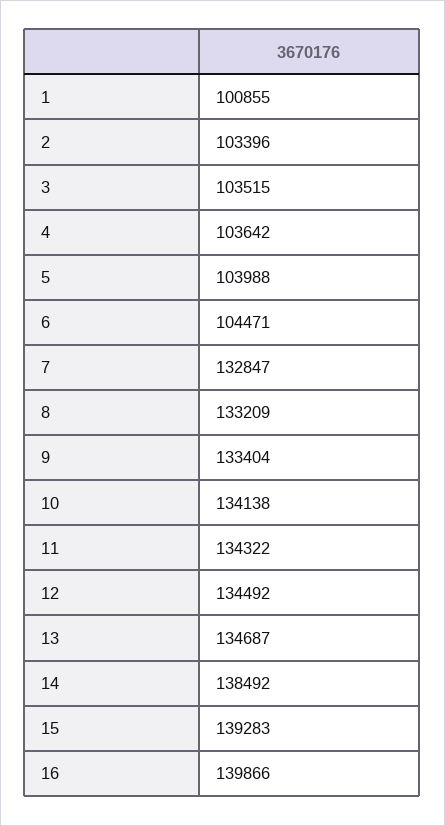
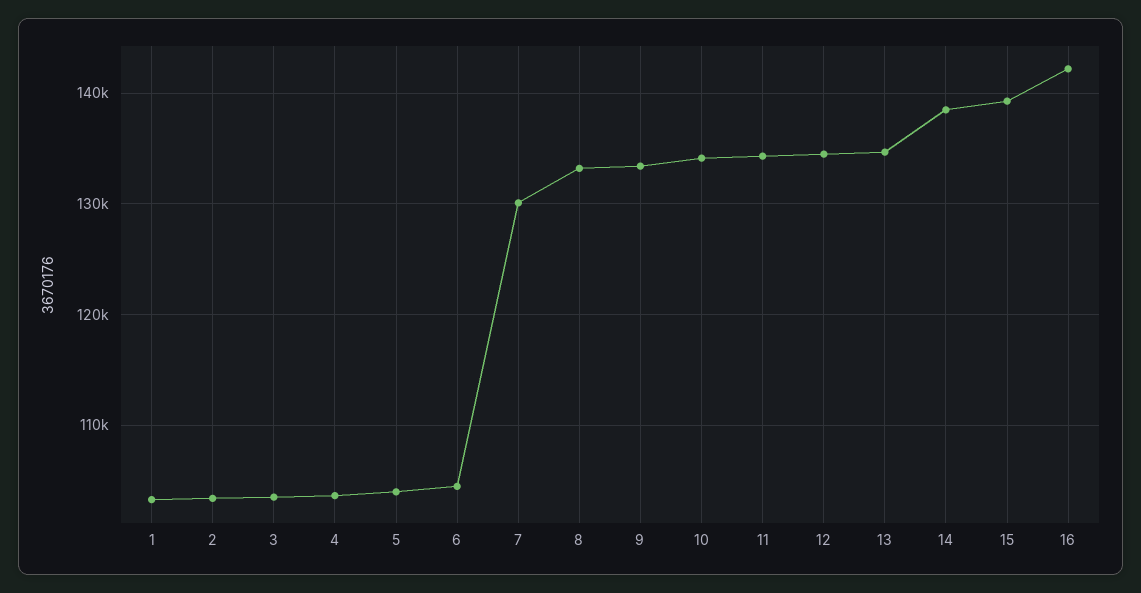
1: 100855 -> 103000
7: 132847 -> 130000
16: 139866 -> 142000

